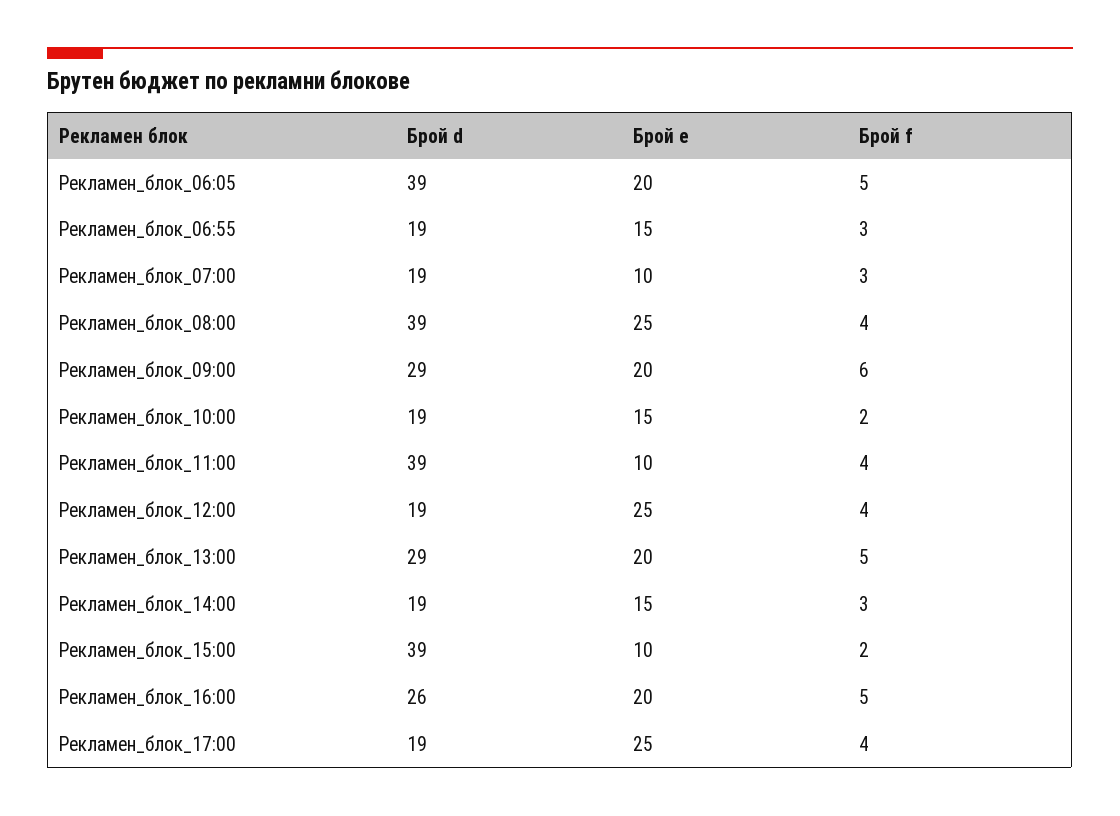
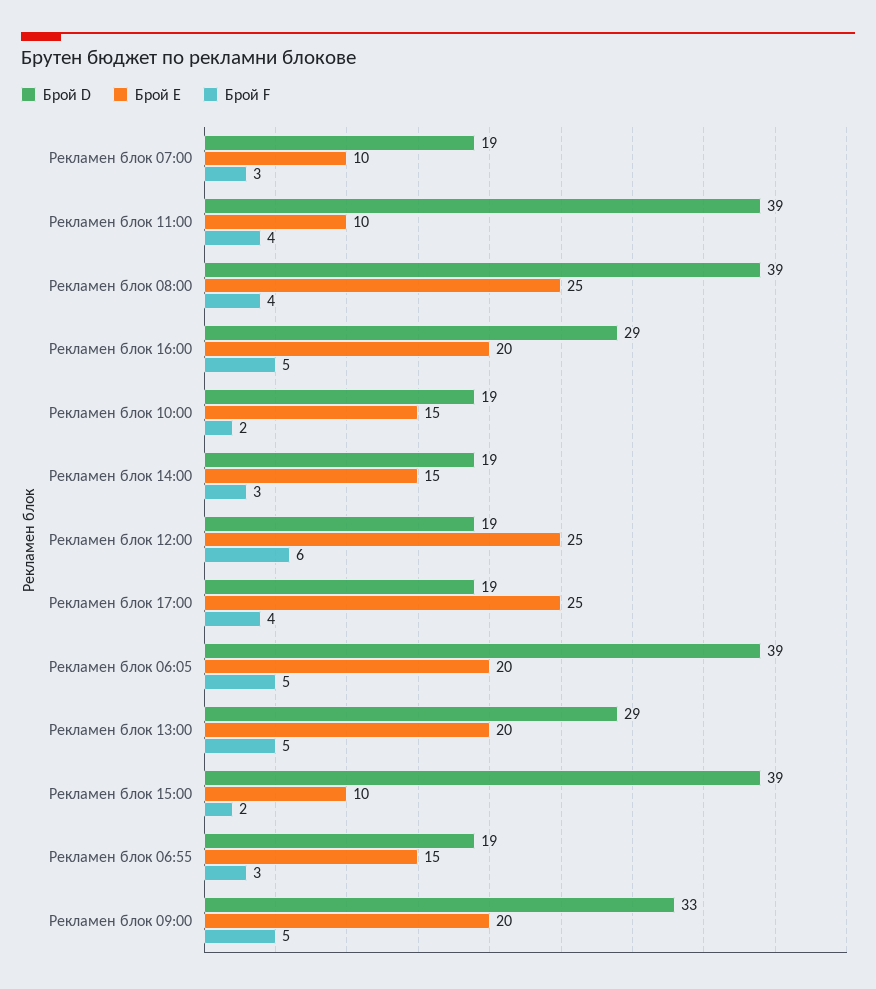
Брой d, Рекламен_блок_09:00: 29 -> 33
Брой f, Рекламен_блок_09:00: 6 -> 5
Брой f, Рекламен_блок_12:00: 4 -> 6
Брой d, Рекламен_блок_16:00: 26 -> 29

